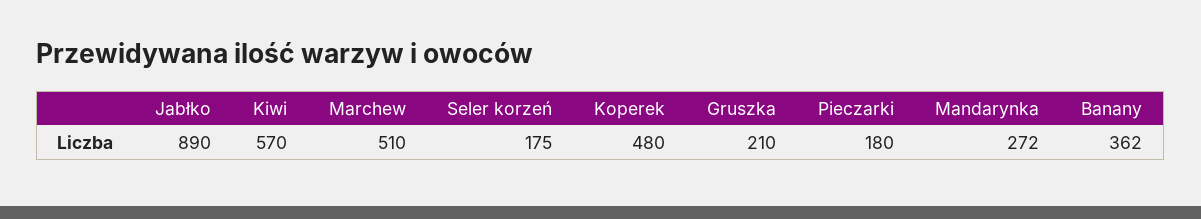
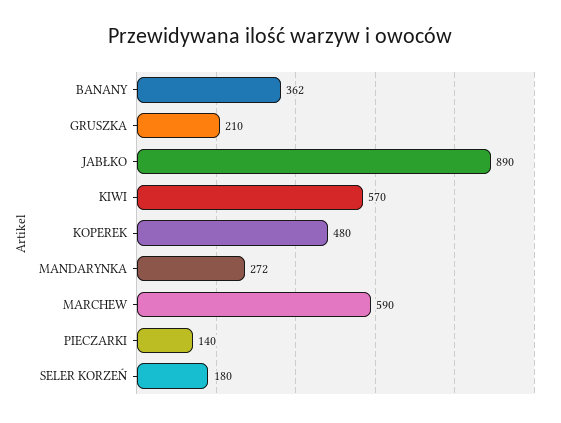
Marchew: 510 -> 590
Seler korzeń: 175 -> 180
Pieczarki: 180 -> 140

